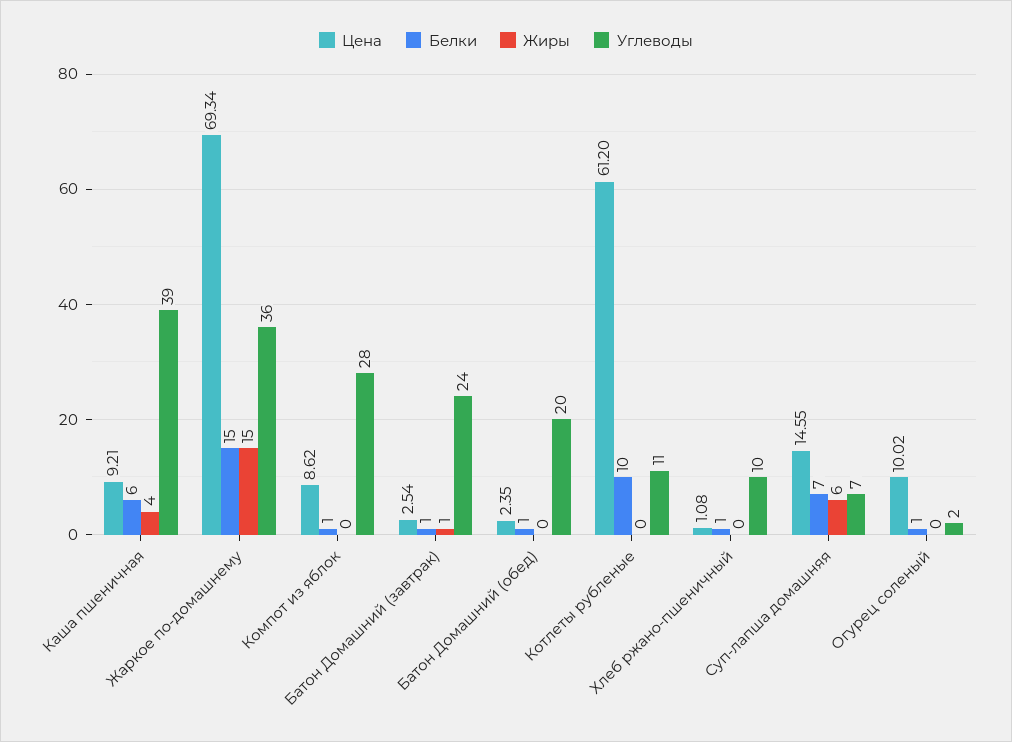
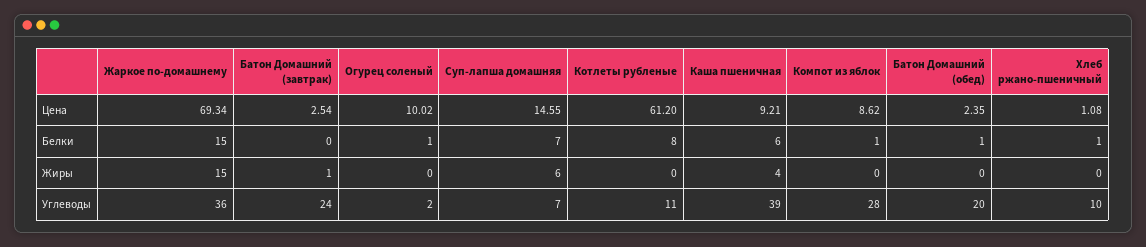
Белки, Батон Домашний (завтрак): 1 -> 0
Белки, Котлеты рубленые: 10 -> 8

